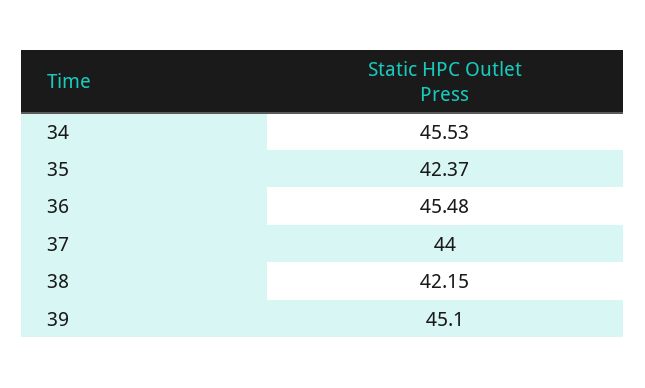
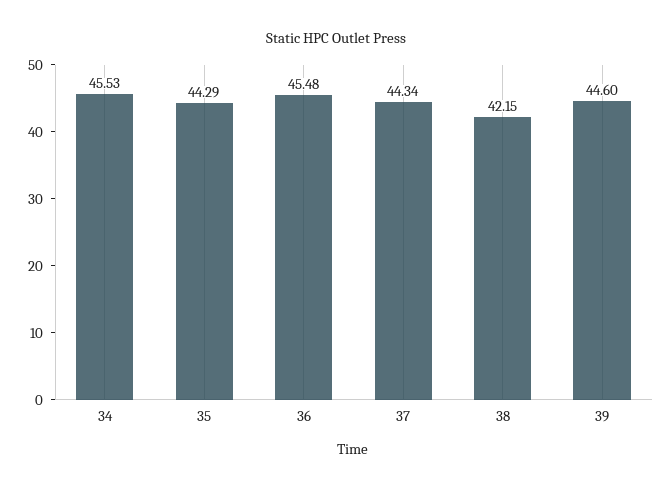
35: 42.37 -> 44.29
37: 44 -> 44.34
39: 45.1 -> 44.6

